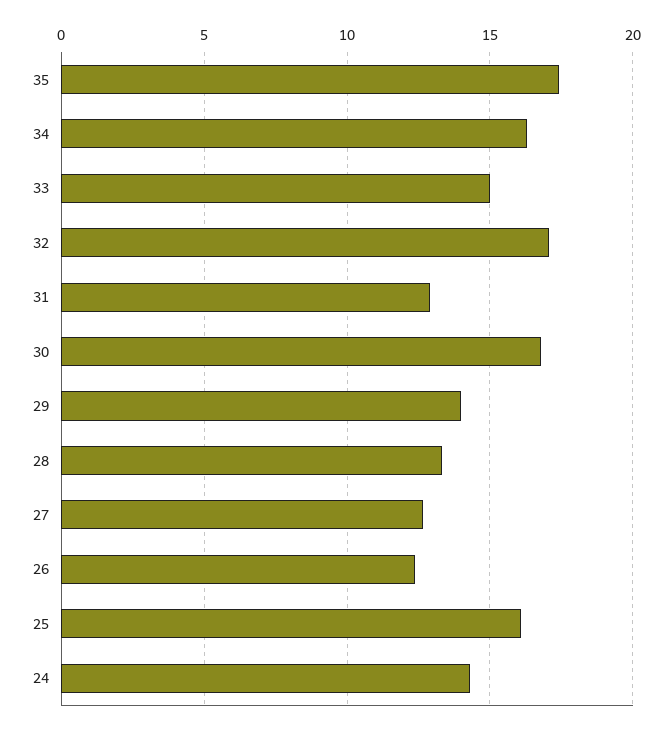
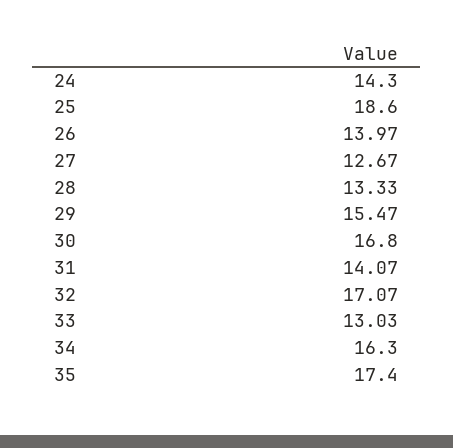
33: 15 -> 13.03
31: 13 -> 14.07
29: 14 -> 15.47
26: 12.5 -> 13.97
25: 16 -> 18.6

